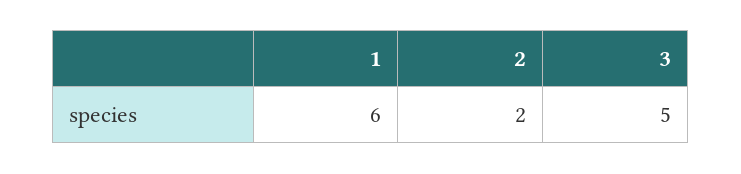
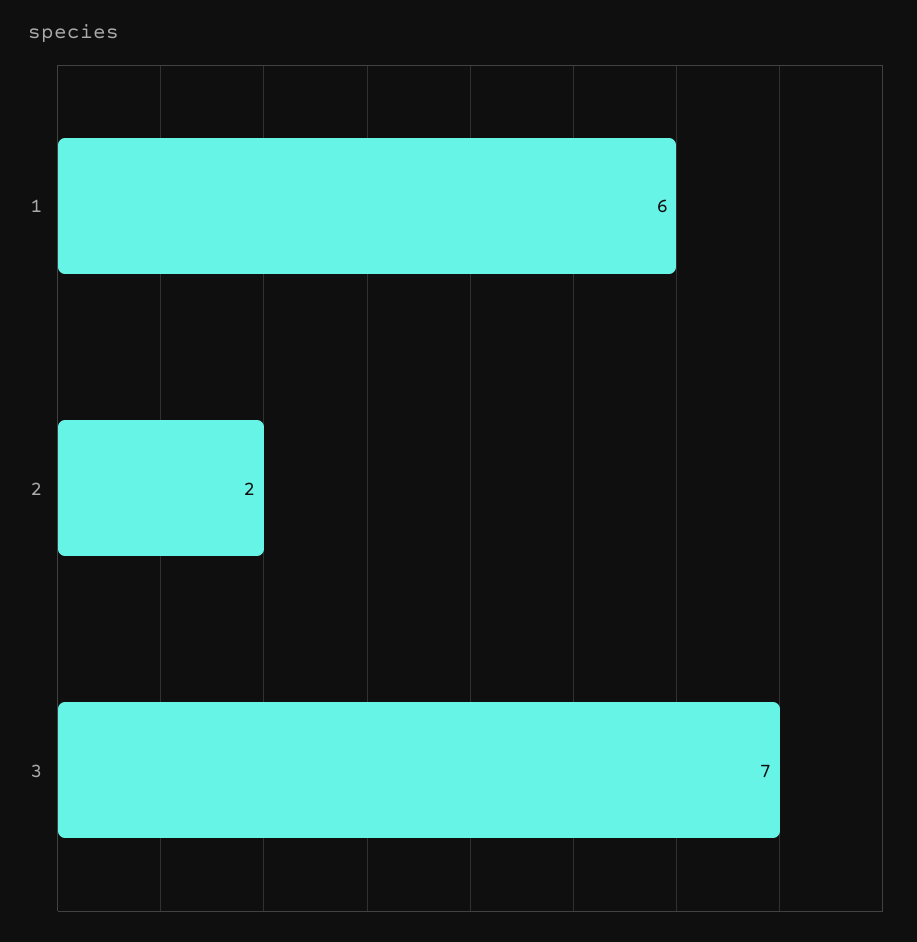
3: 5 -> 7

